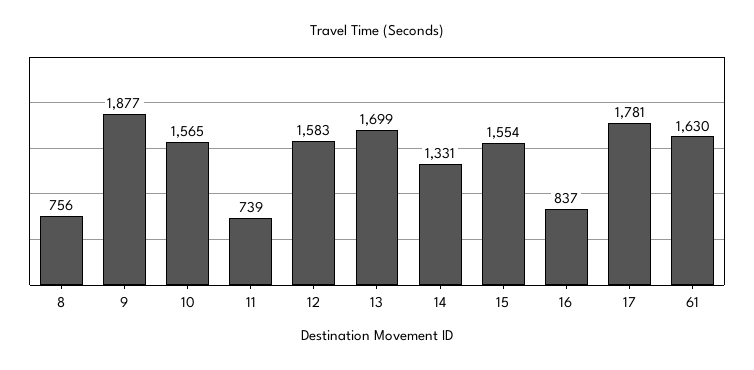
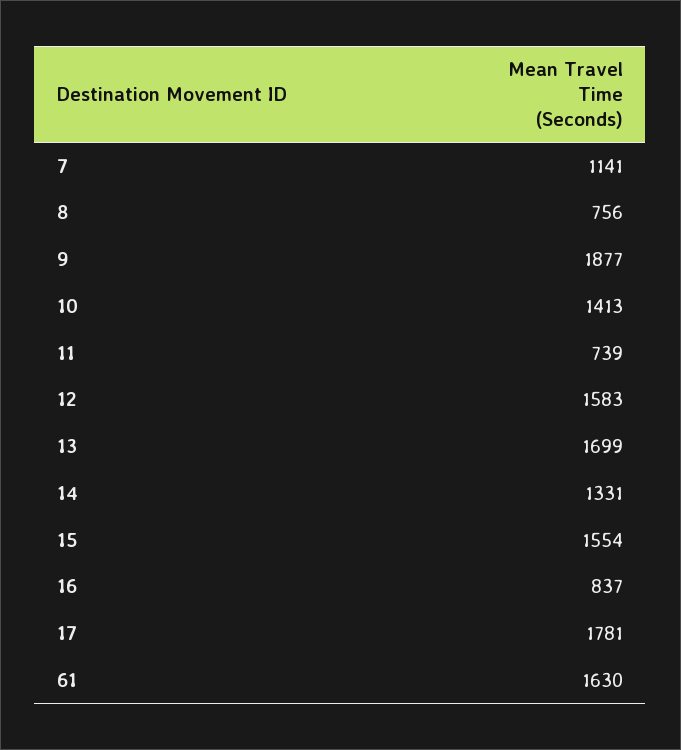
10: 1565 -> 1413
7: none -> 1141

